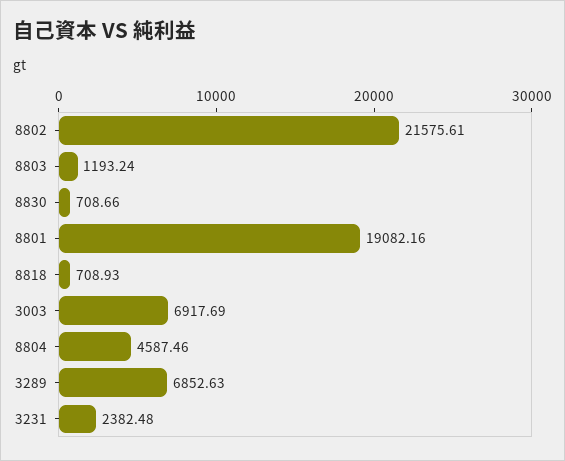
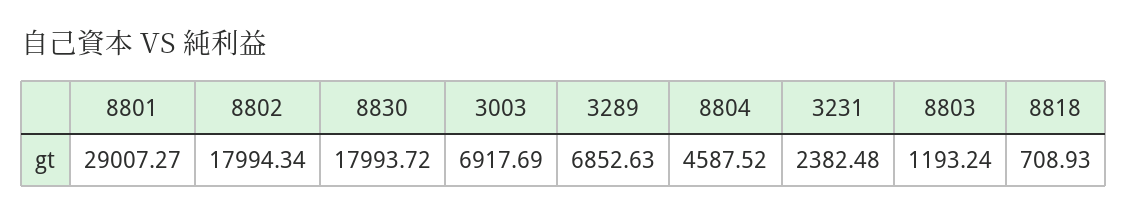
8802: 21575.61 -> 17994.34
8830: 708.66 -> 17993.72
8801: 19082.16 -> 29007.27
8804: 4587.46 -> 4587.52

